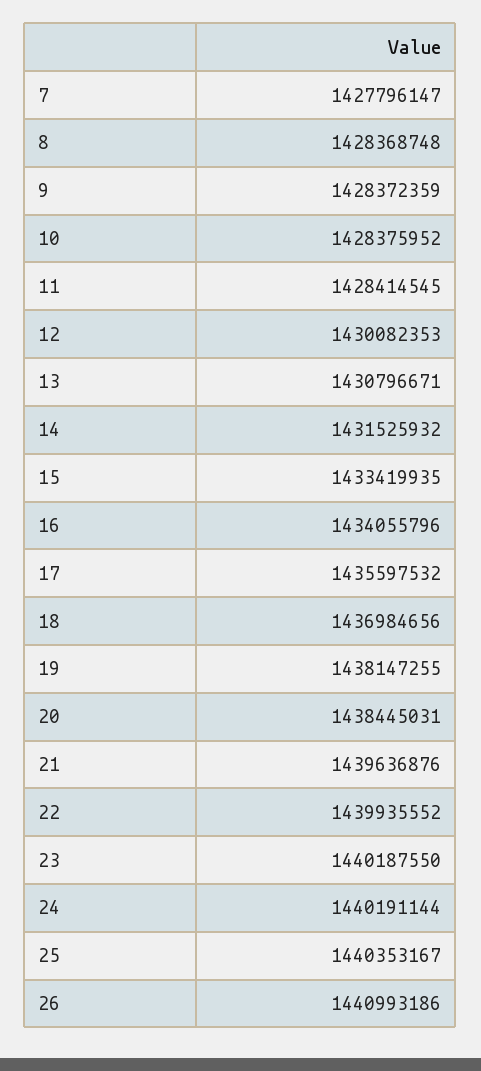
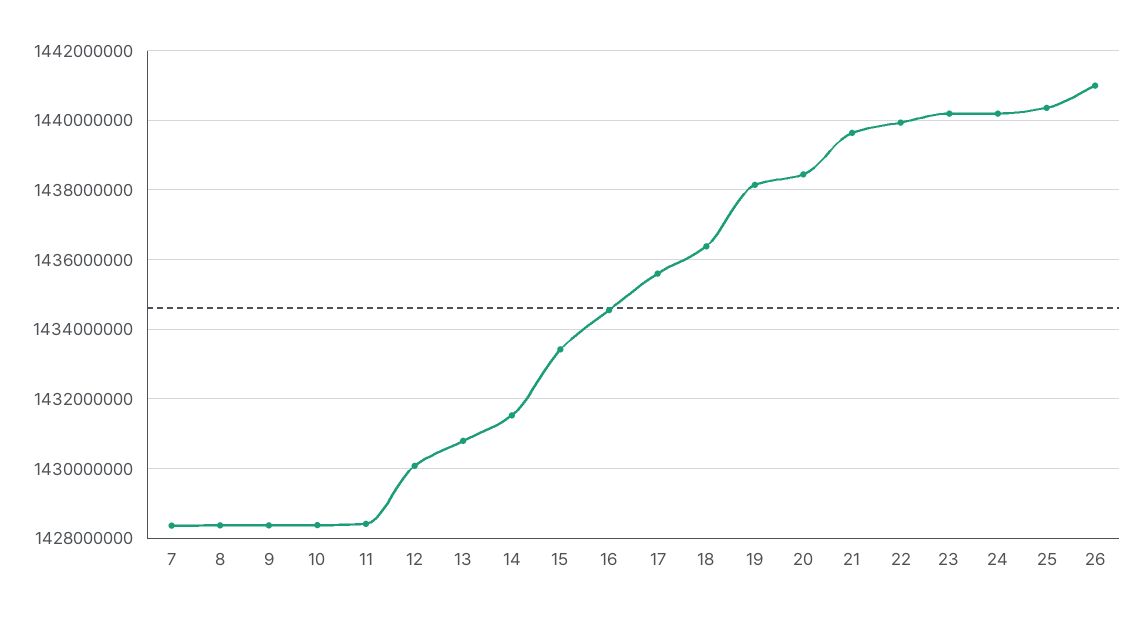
7: 1427796147 -> 1428400000
16: 1434055796 -> 1434600000
18: 1436984656 -> 1436400000

